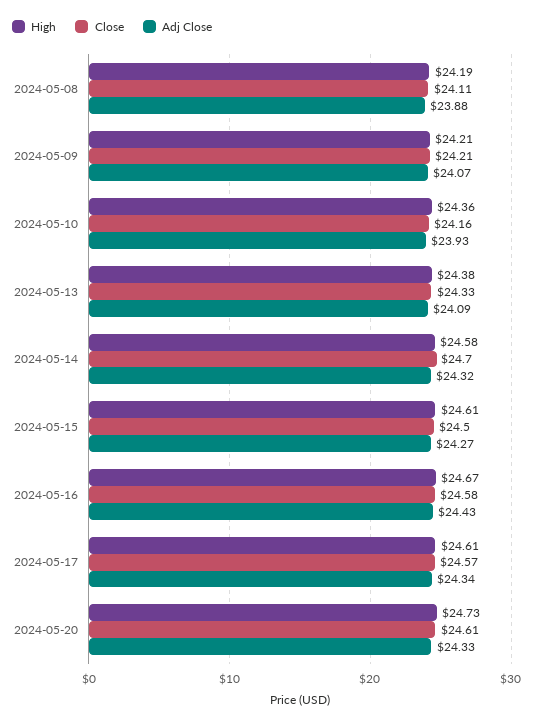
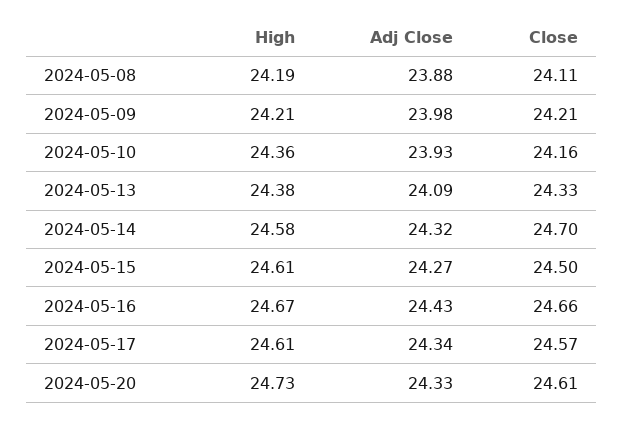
Adj Close, 2024-05-09: 24.07 -> 23.98
Close, 2024-05-16: 24.58 -> 24.66

